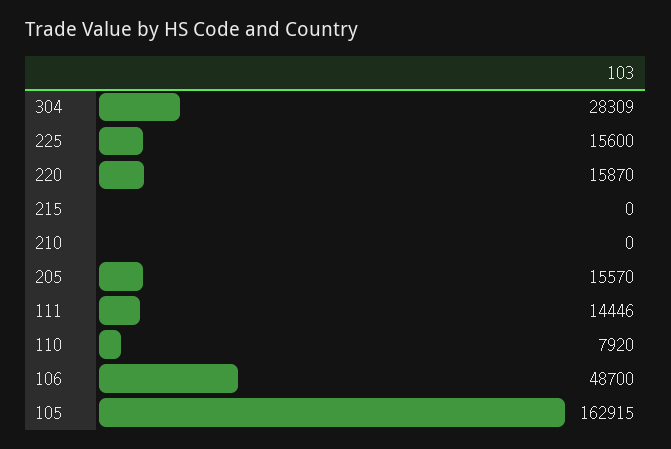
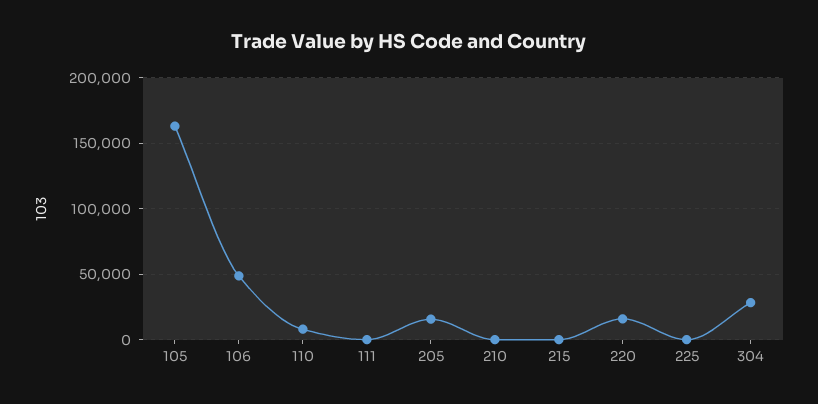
225: 15600 -> 0
111: 14446 -> 0

